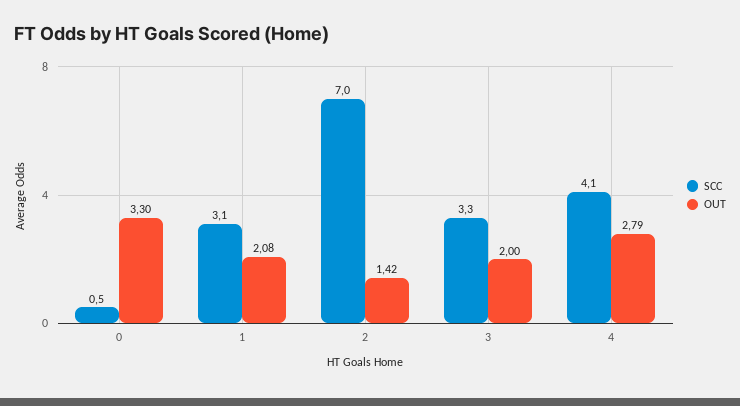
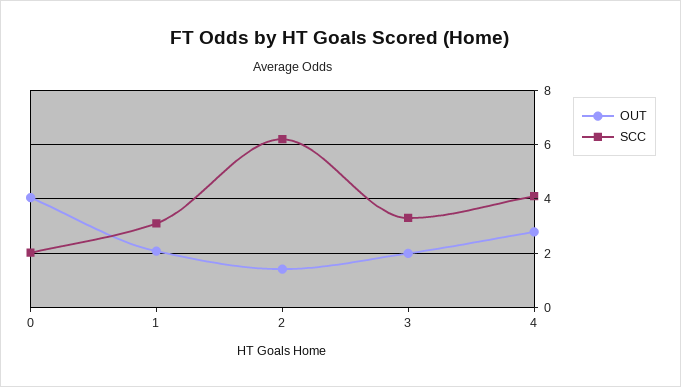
SCC, 0: 0.5 -> 2
OUT, 0: 3.3 -> 4
SCC, 2: 7 -> 6.25

